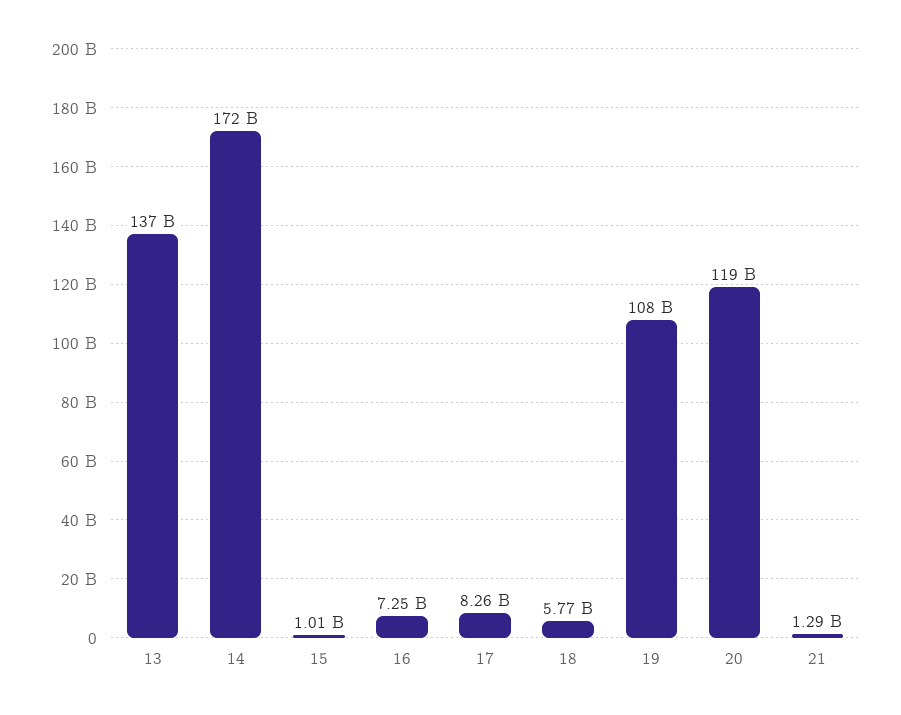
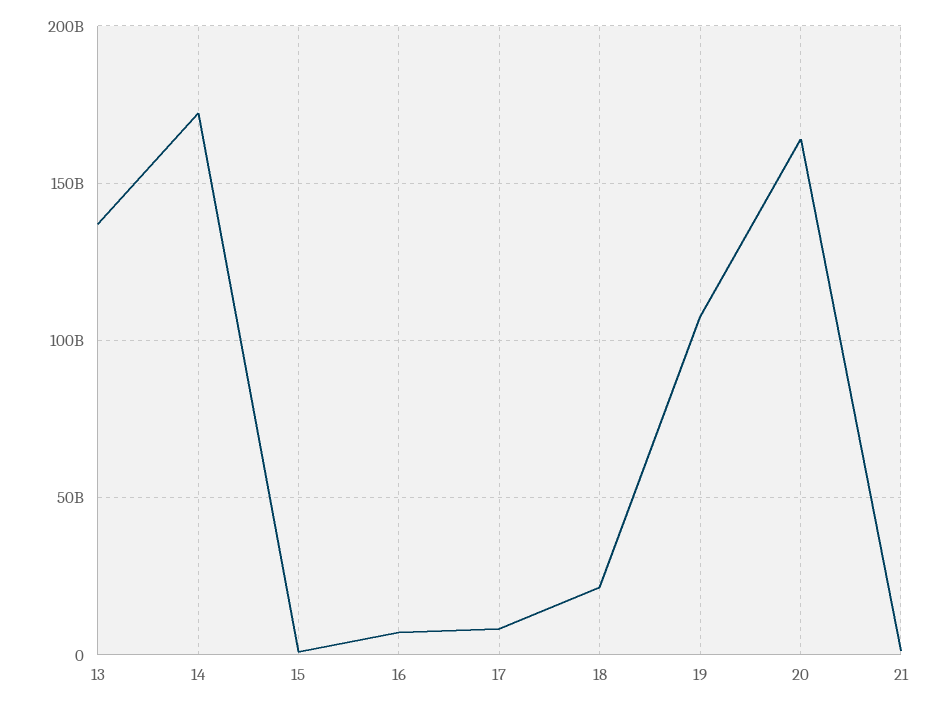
18: 5770000000 -> 20000000000
20: 119000000000 -> 165000000000

